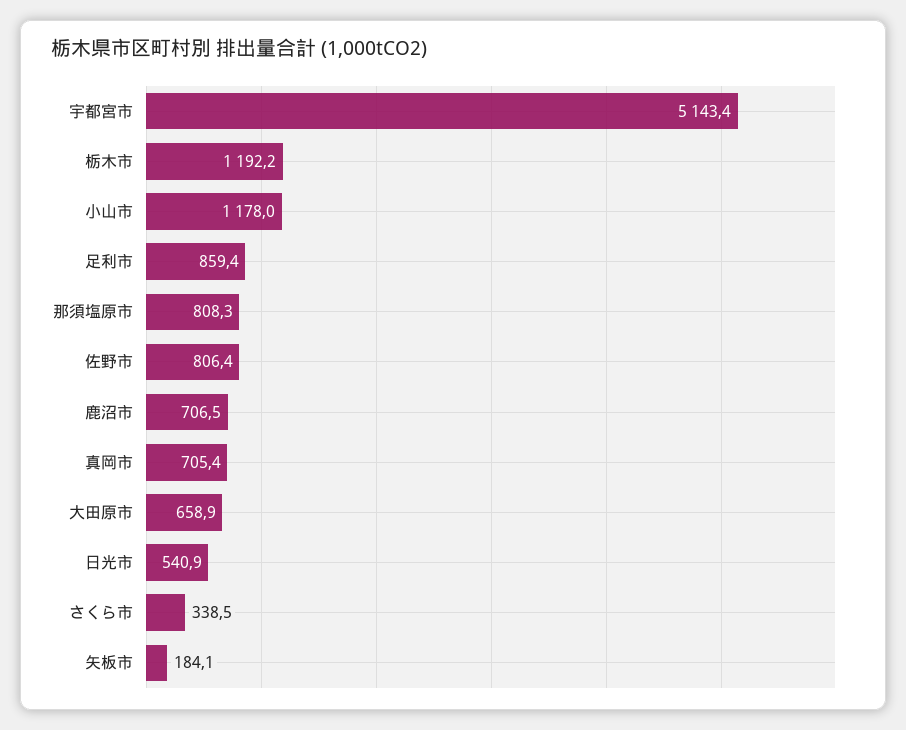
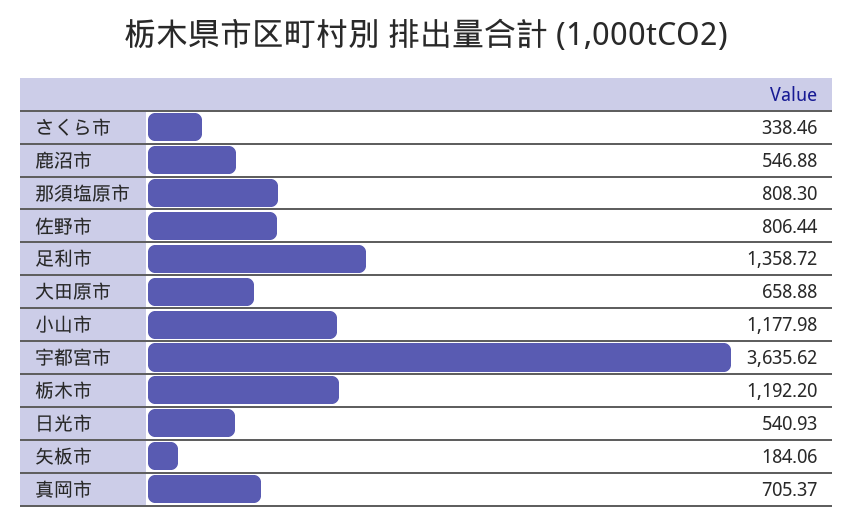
宇都宮市: 5143.4 -> 3635.62
足利市: 859.4 -> 1358.72
鹿沼市: 706.5 -> 546.88

